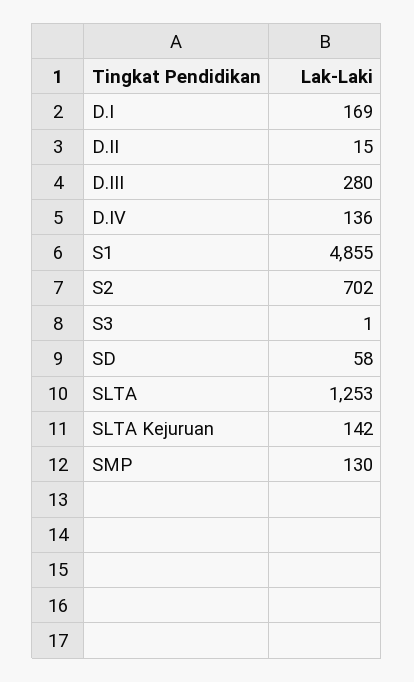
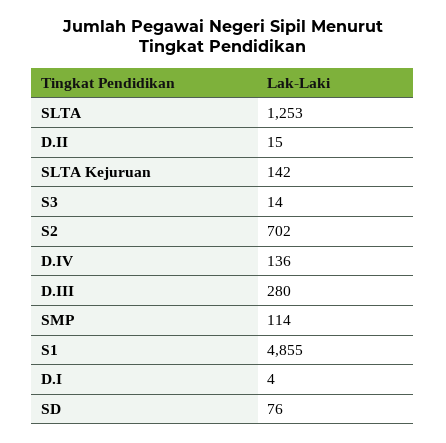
D.I: 169 -> 4
S3: 1 -> 14
SD: 58 -> 76
SMP: 130 -> 114

